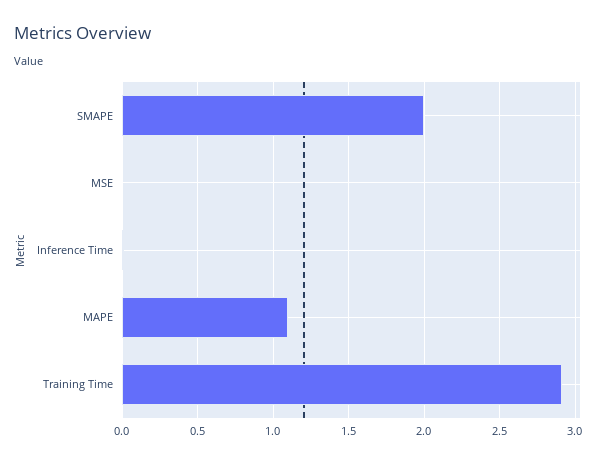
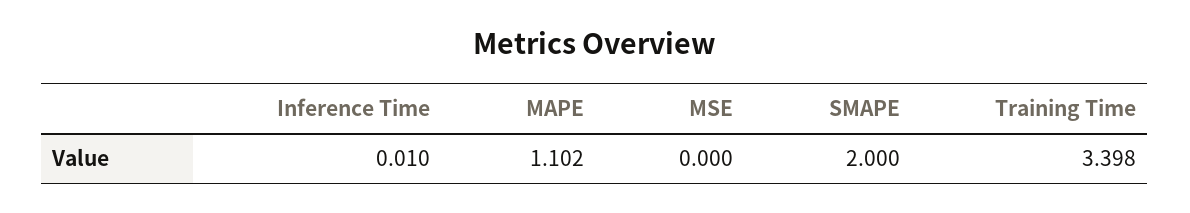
Training Time: 2.9 -> 3.398

